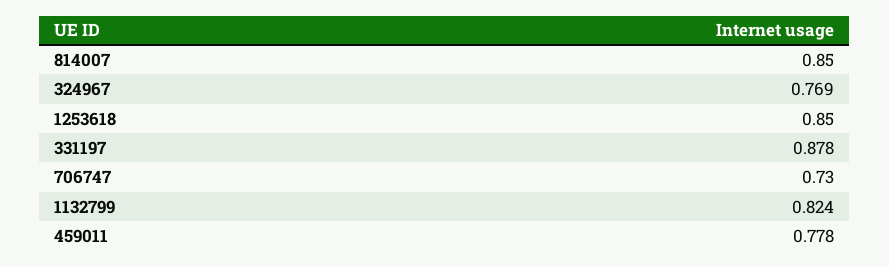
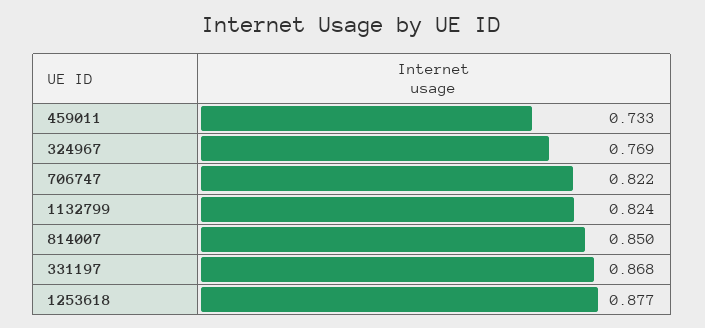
1253618: 0.85 -> 0.877
331197: 0.878 -> 0.868
706747: 0.73 -> 0.822
459011: 0.778 -> 0.733

